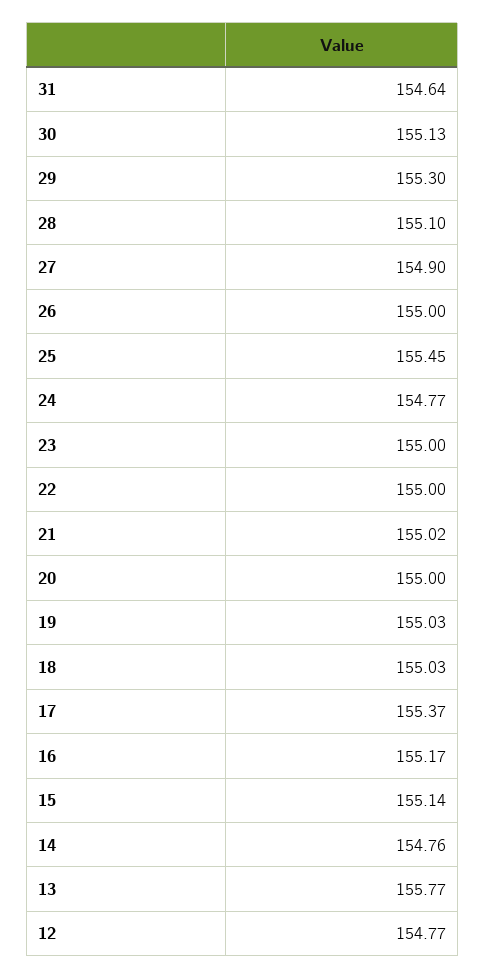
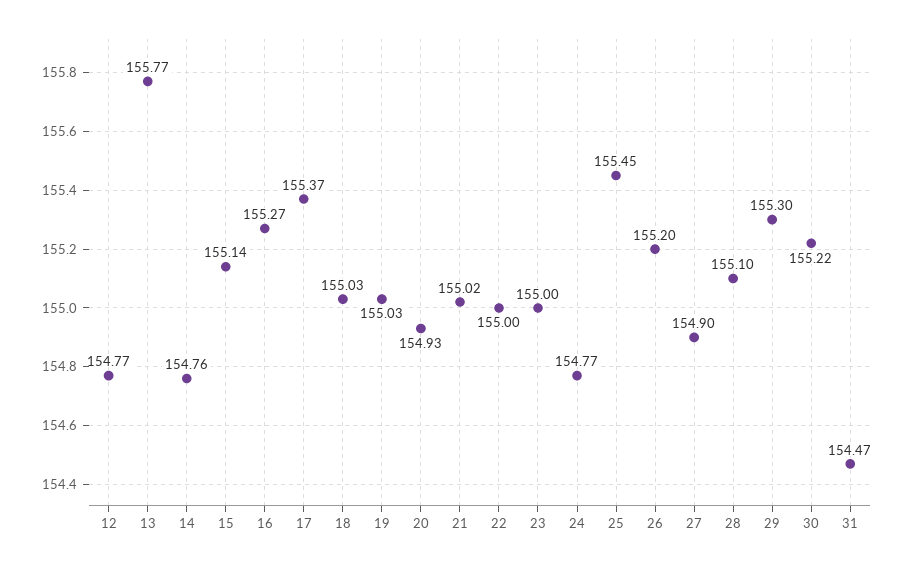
31: 154.64 -> 154.47
30: 155.13 -> 155.22
26: 155 -> 155.2
20: 155 -> 154.93
16: 155.17 -> 155.27

